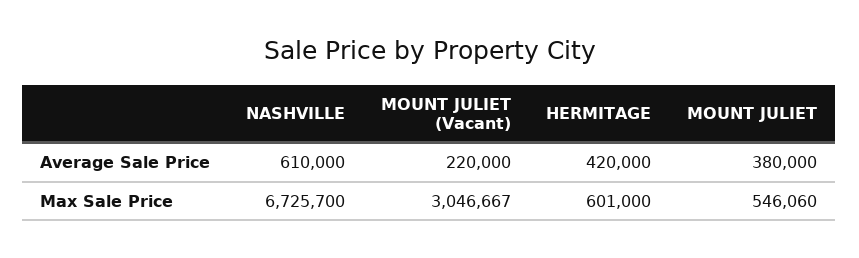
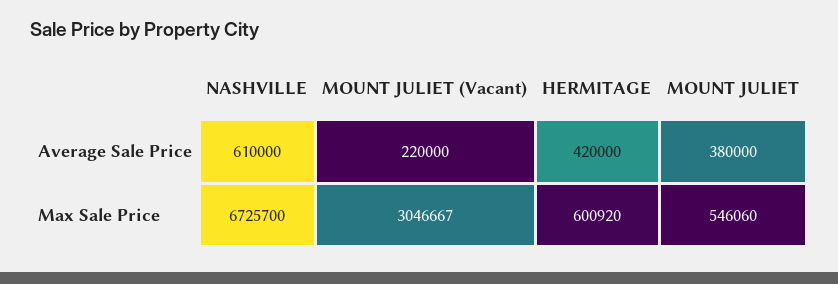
HERMITAGE, Max Sale Price: 601000 -> 600920

